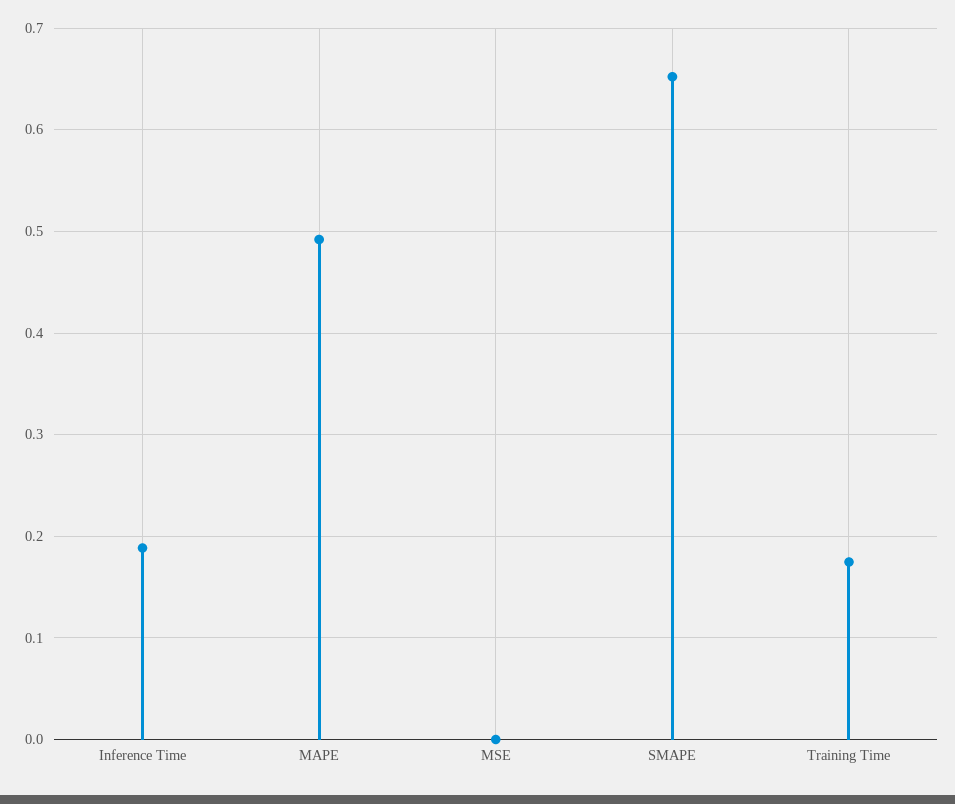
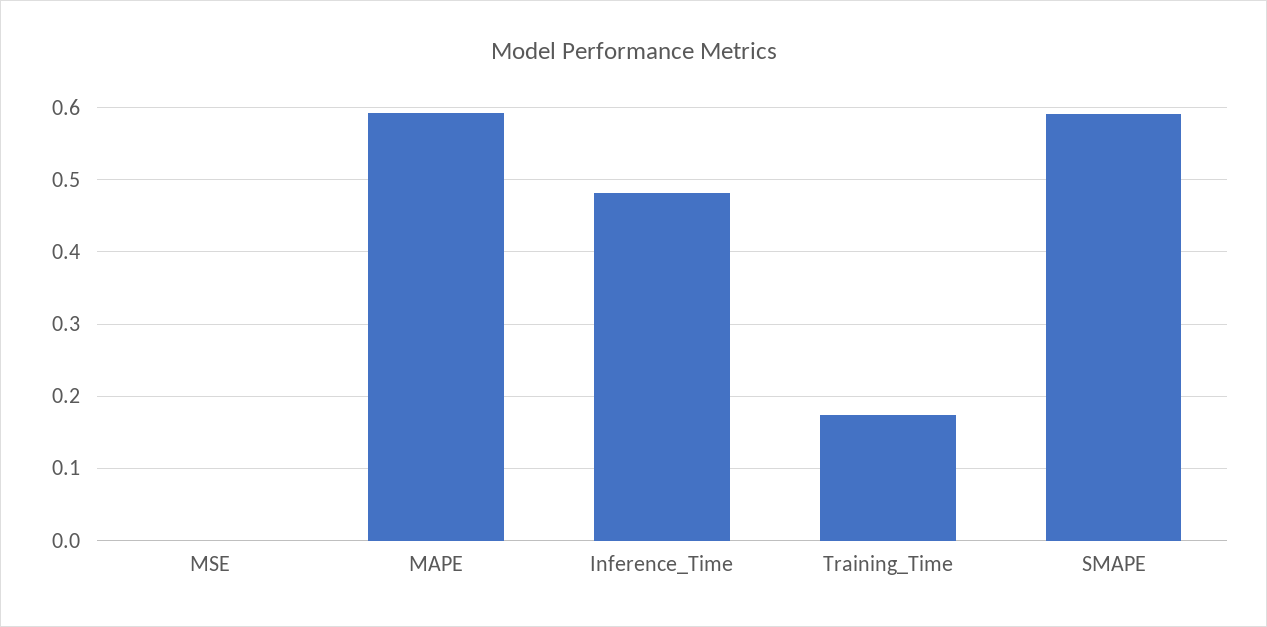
Inference Time: 0.19 -> 0.48
MAPE: 0.49 -> 0.59
SMAPE: 0.65 -> 0.59

